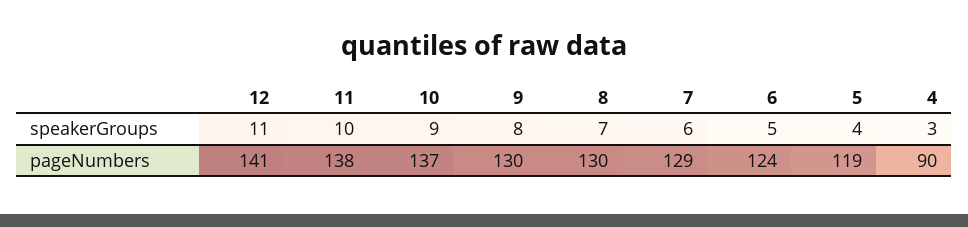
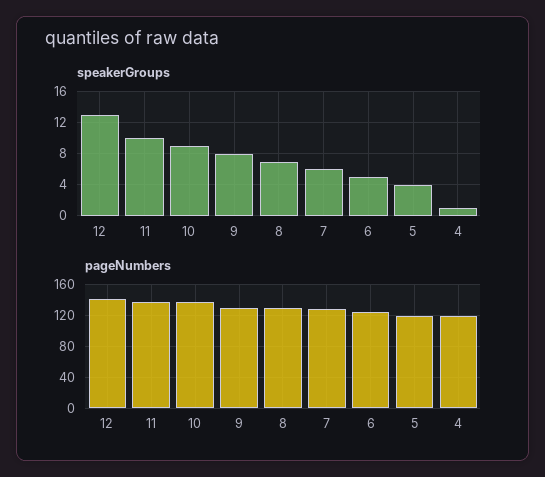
speakerGroups, 12: 11 -> 13
speakerGroups, 4: 3 -> 1
pageNumbers, 4: 90 -> 120

